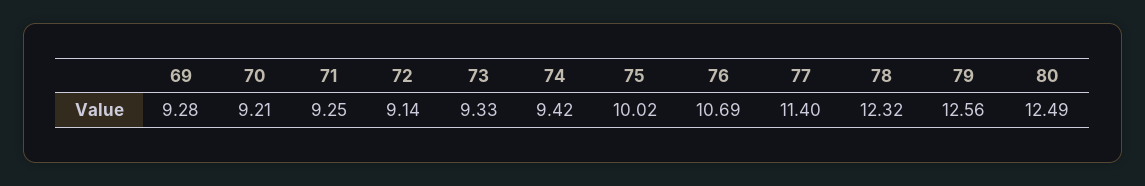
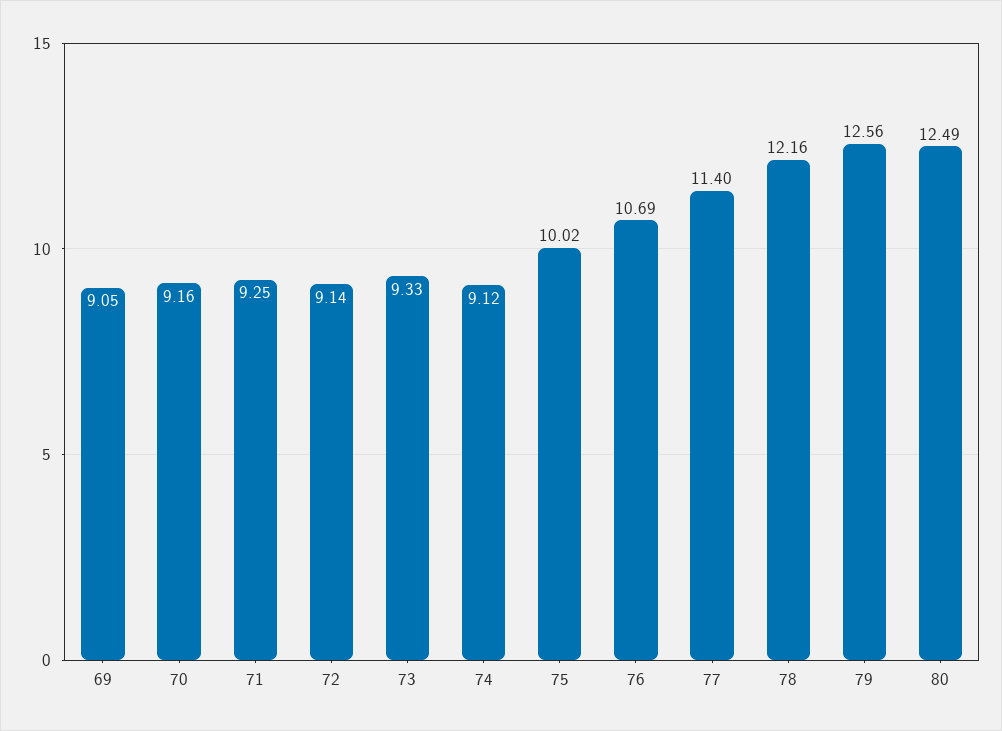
69: 9.28 -> 9.05
70: 9.21 -> 9.16
74: 9.42 -> 9.12
78: 12.32 -> 12.16

